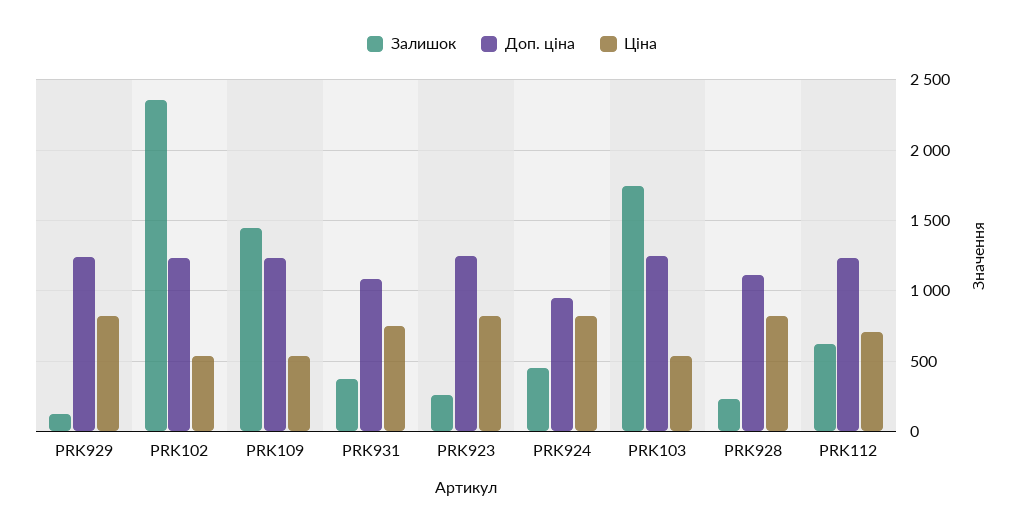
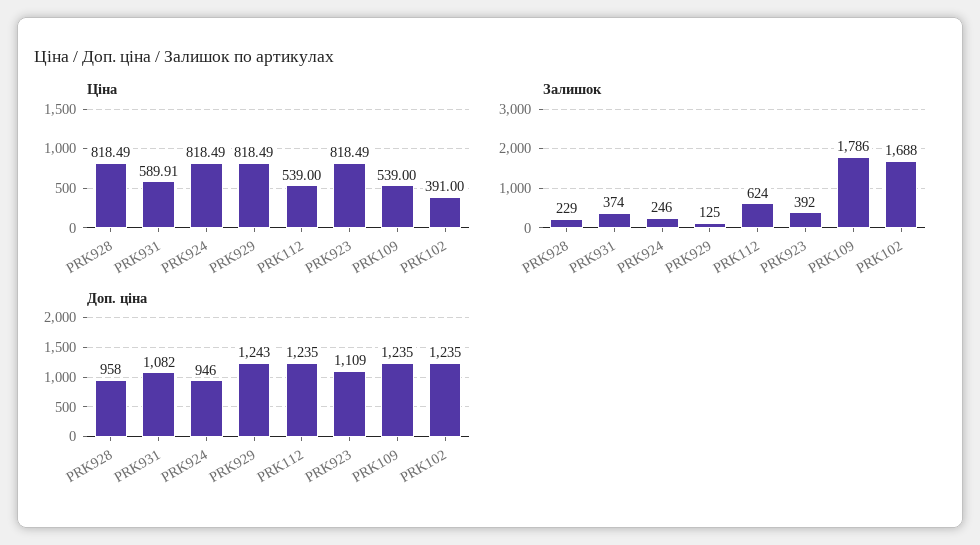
Залишок, PRK102: 2350 -> 1688
Ціна, PRK102: 550 -> 391
Залишок, PRK109: 1450 -> 1786
Ціна, PRK931: 750 -> 589.91
Залишок, PRK923: 250 -> 392
Доп. ціна, PRK923: 1250 -> 1109
Залишок, PRK924: 450 -> 246
Залишок, PRK103: 1750 -> none
Доп. ціна, PRK103: 1250 -> none
Ціна, PRK103: 550 -> none
Доп. ціна, PRK928: 1100 -> 958
Ціна, PRK112: 700 -> 539

